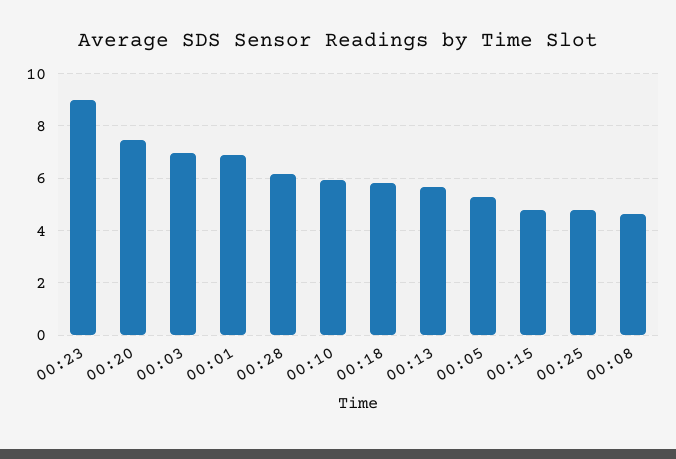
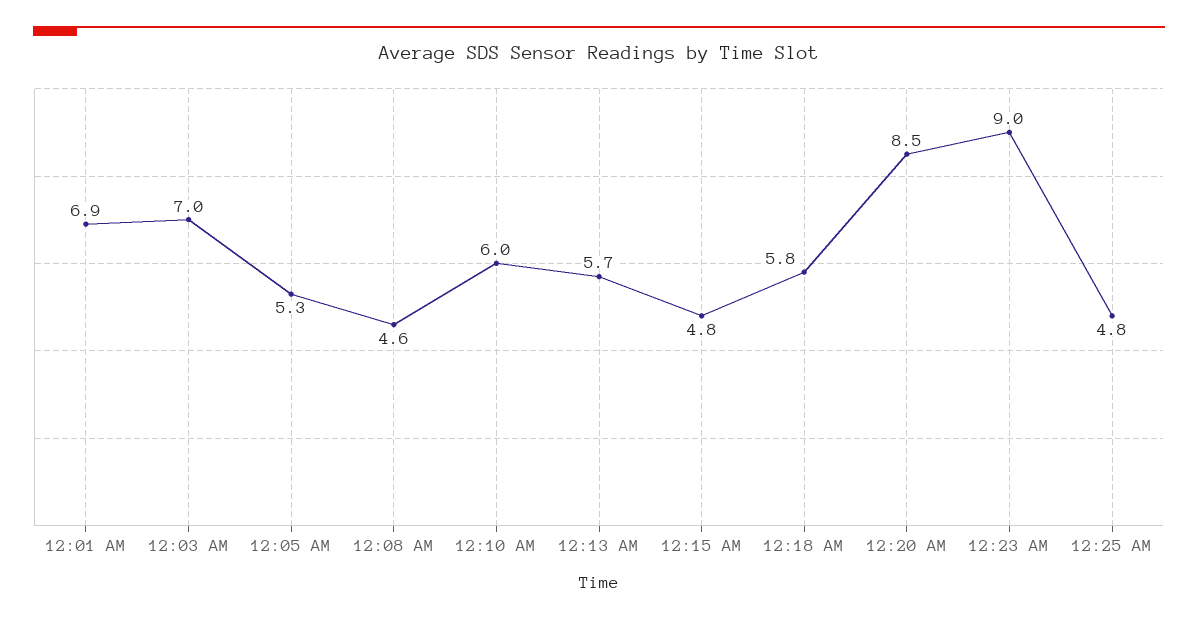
00:20: 7.5 -> 8.5
00:28: 6.25 -> none

